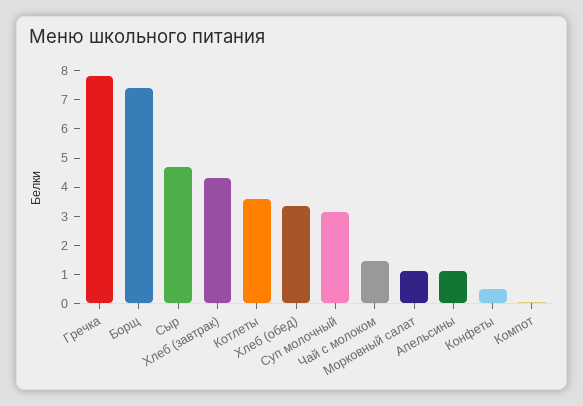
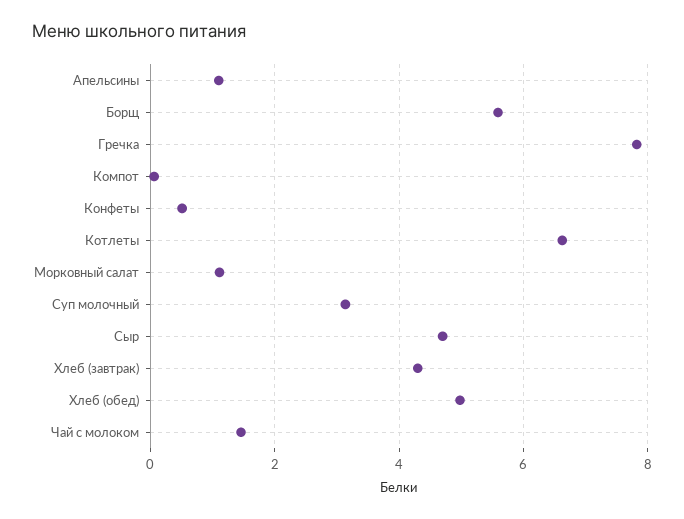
Борщ: 7.5 -> 5.6
Котлеты: 3.5 -> 6.6
Хлеб (обед): 3.5 -> 5

